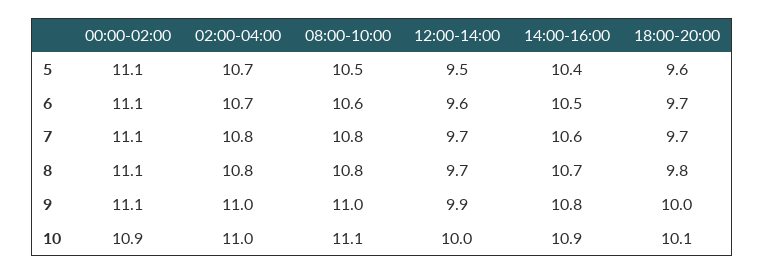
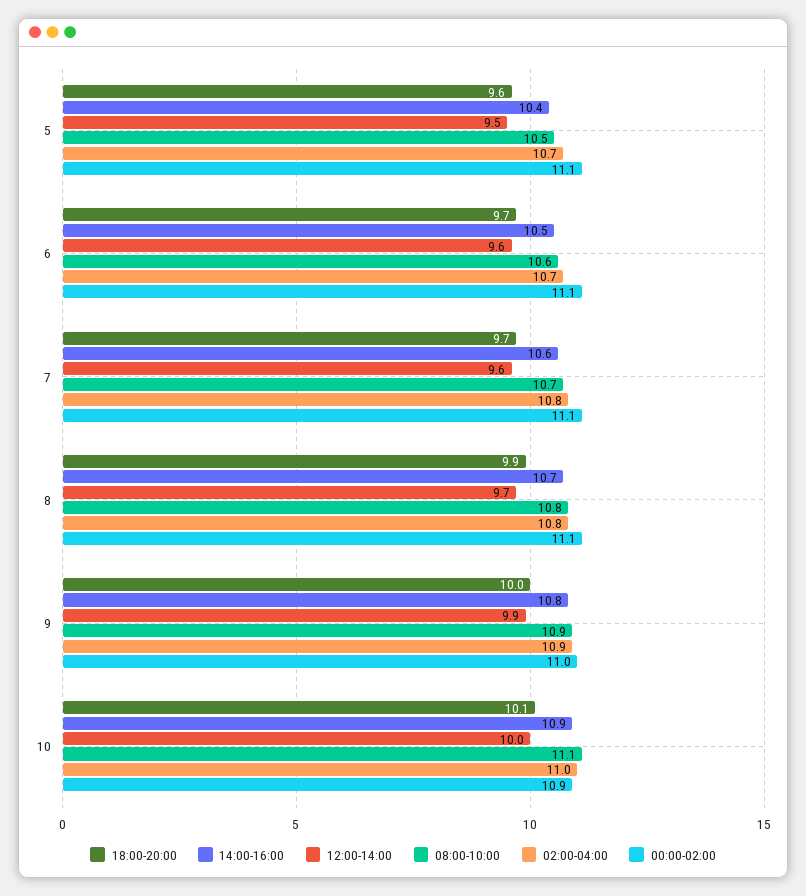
08:00-10:00, 7: 10.8 -> 10.7
12:00-14:00, 7: 9.7 -> 9.6
18:00-20:00, 8: 9.8 -> 9.9
00:00-02:00, 9: 11.1 -> 11
02:00-04:00, 9: 11 -> 10.9
08:00-10:00, 9: 11 -> 10.9

